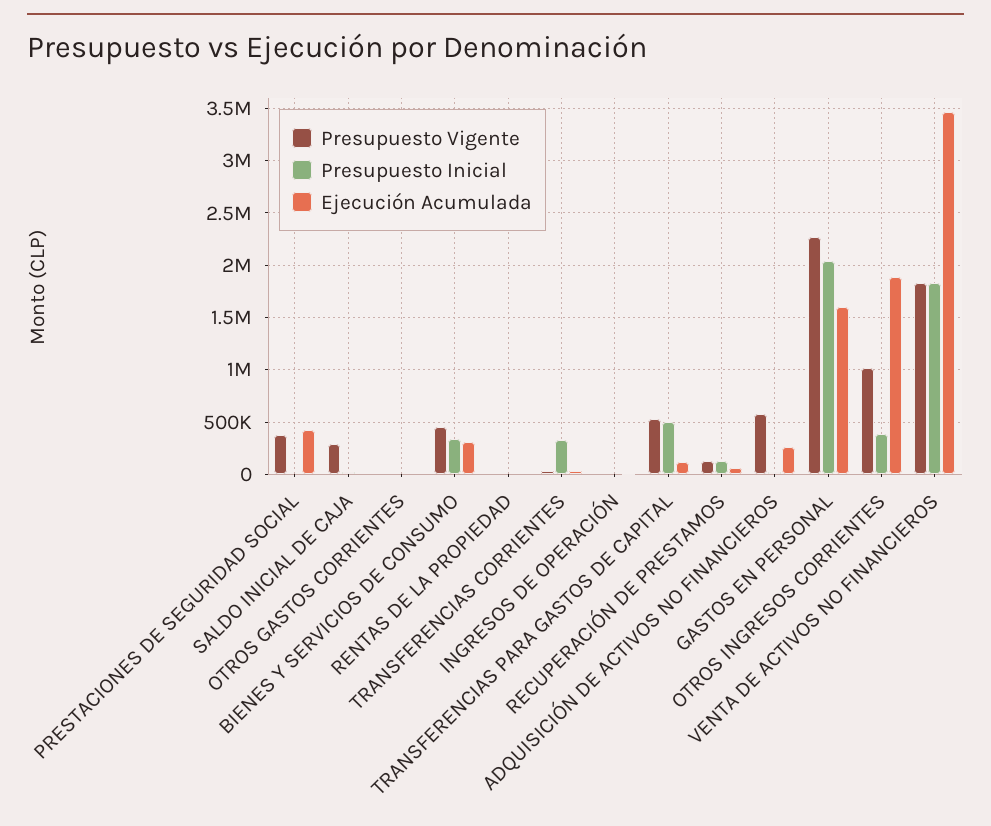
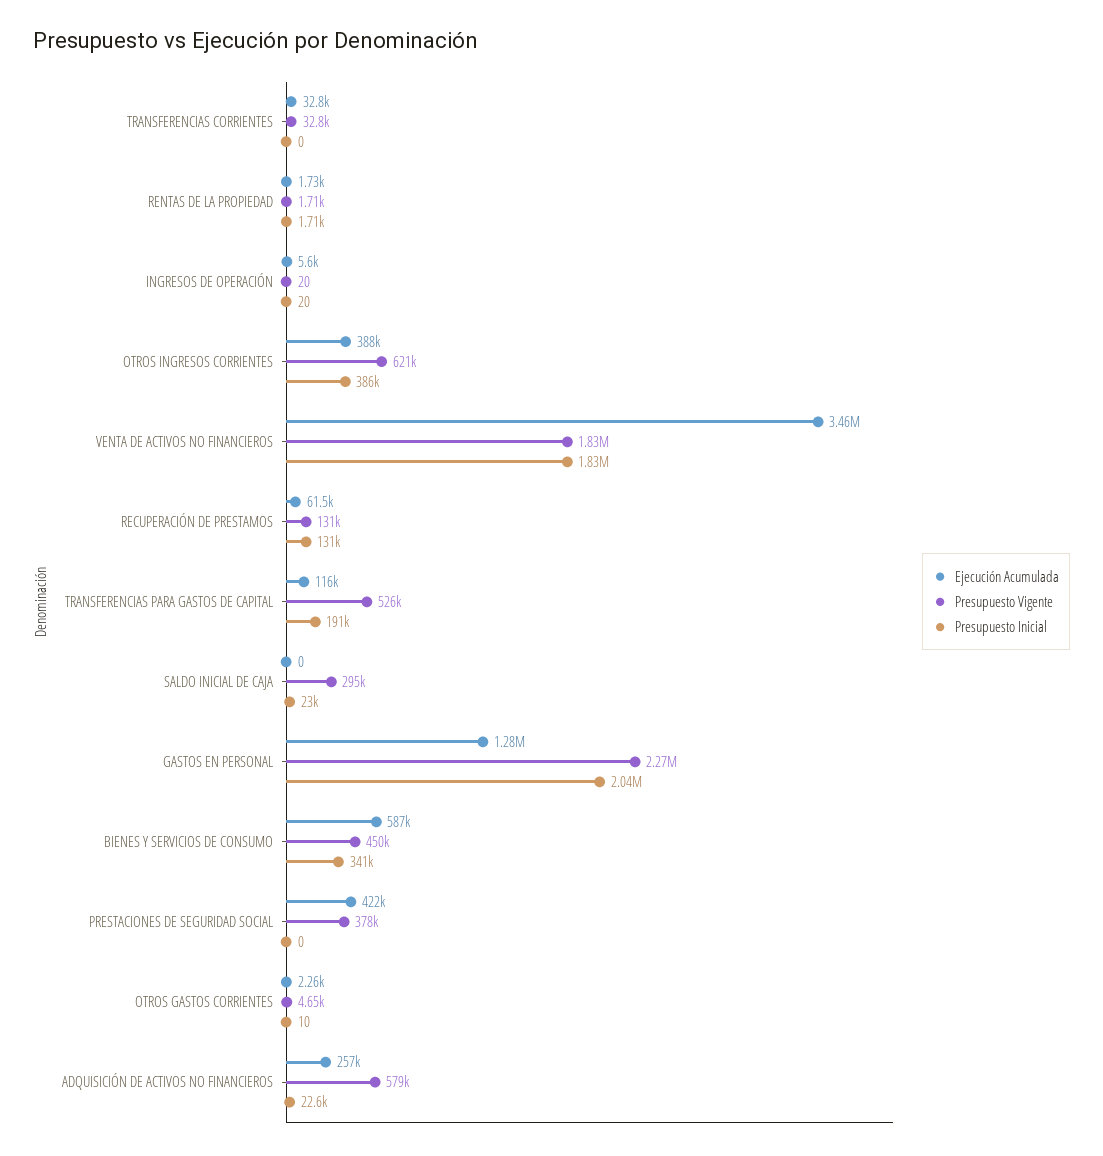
Ejecución Acumulada, BIENES Y SERVICIOS DE CONSUMO: 300000 -> 587000
Presupuesto Inicial, TRANSFERENCIAS CORRIENTES: 300000 -> 0
Presupuesto Inicial, TRANSFERENCIAS PARA GASTOS DE CAPITAL: 500000 -> 191000
Ejecución Acumulada, GASTOS EN PERSONAL: 1600000 -> 1280000
Presupuesto Vigente, OTROS INGRESOS CORRIENTES: 1000000 -> 621000
Ejecución Acumulada, OTROS INGRESOS CORRIENTES: 1900000 -> 388000

